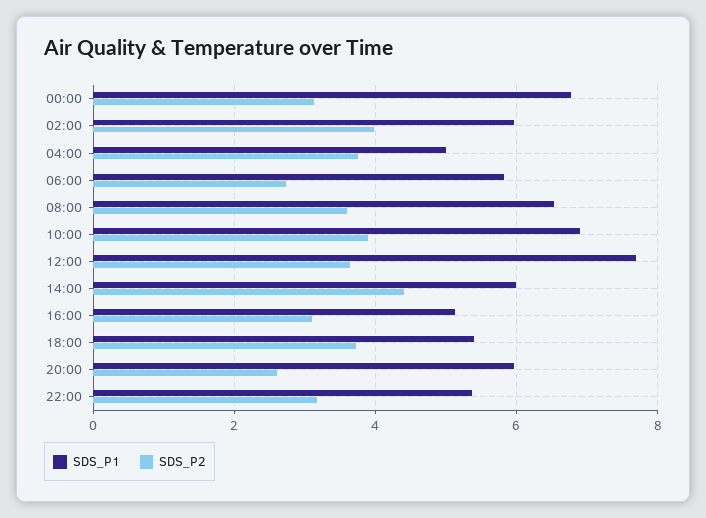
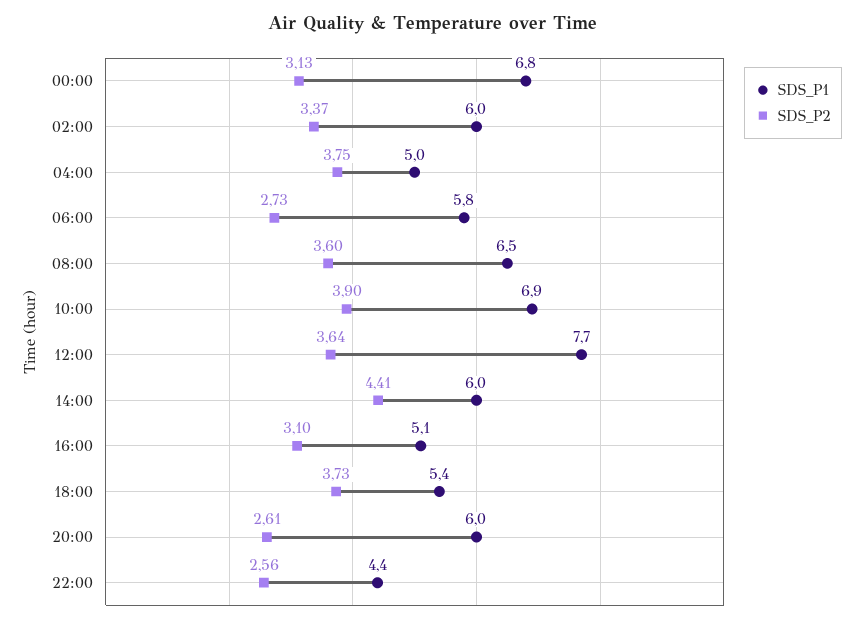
SDS_P2, 02:00: 4 -> 3.37
SDS_P1, 22:00: 5.4 -> 4.4
SDS_P2, 22:00: 3.2 -> 2.56

